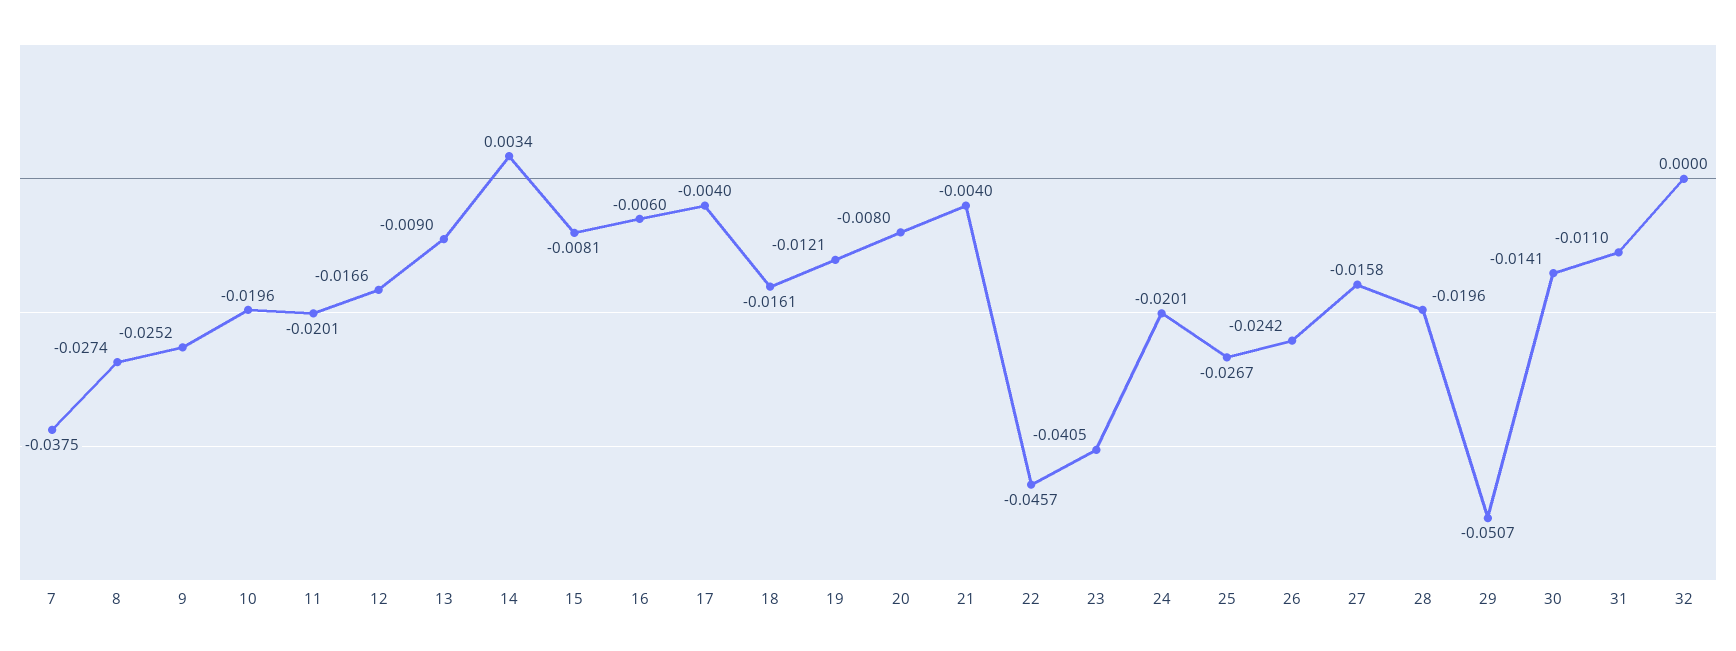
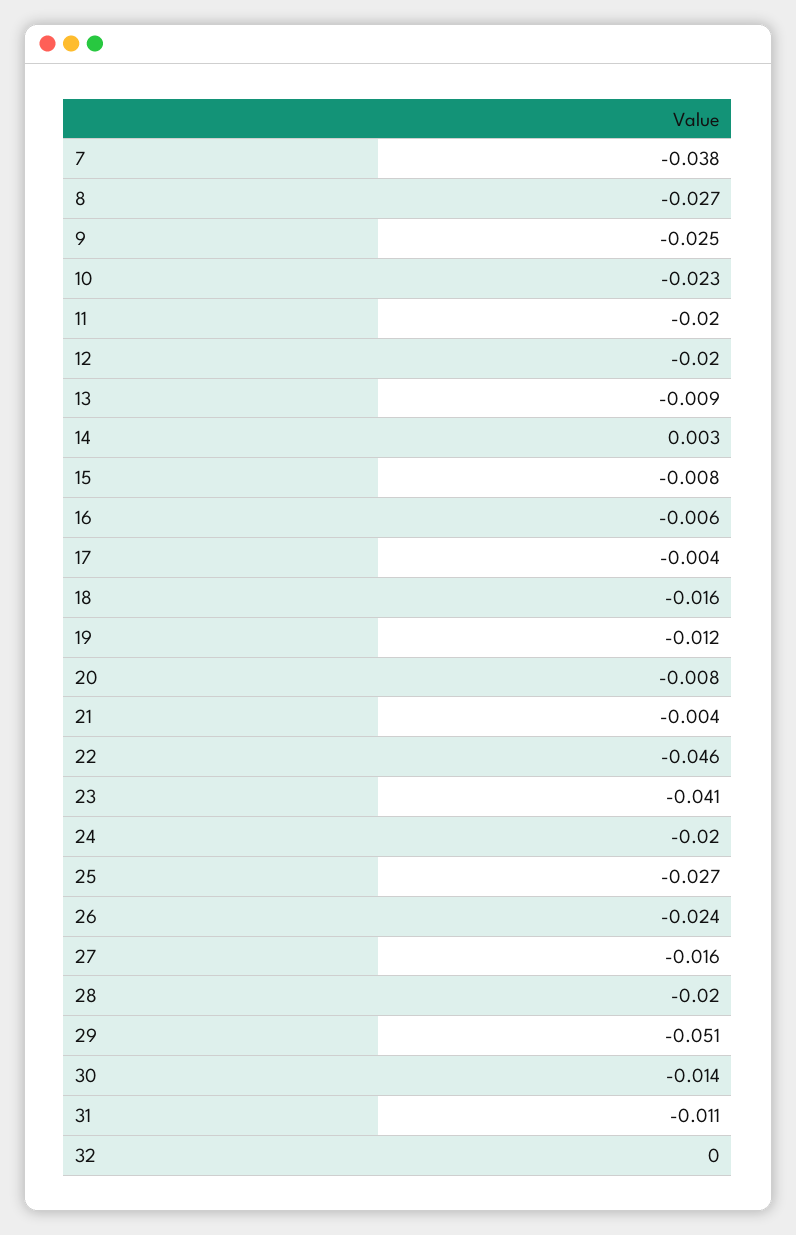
10: -0.0196 -> -0.023
12: -0.0166 -> -0.02

